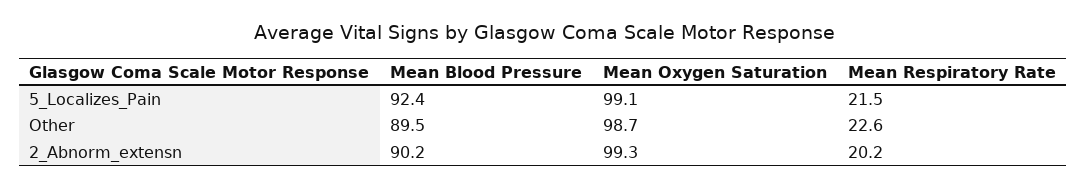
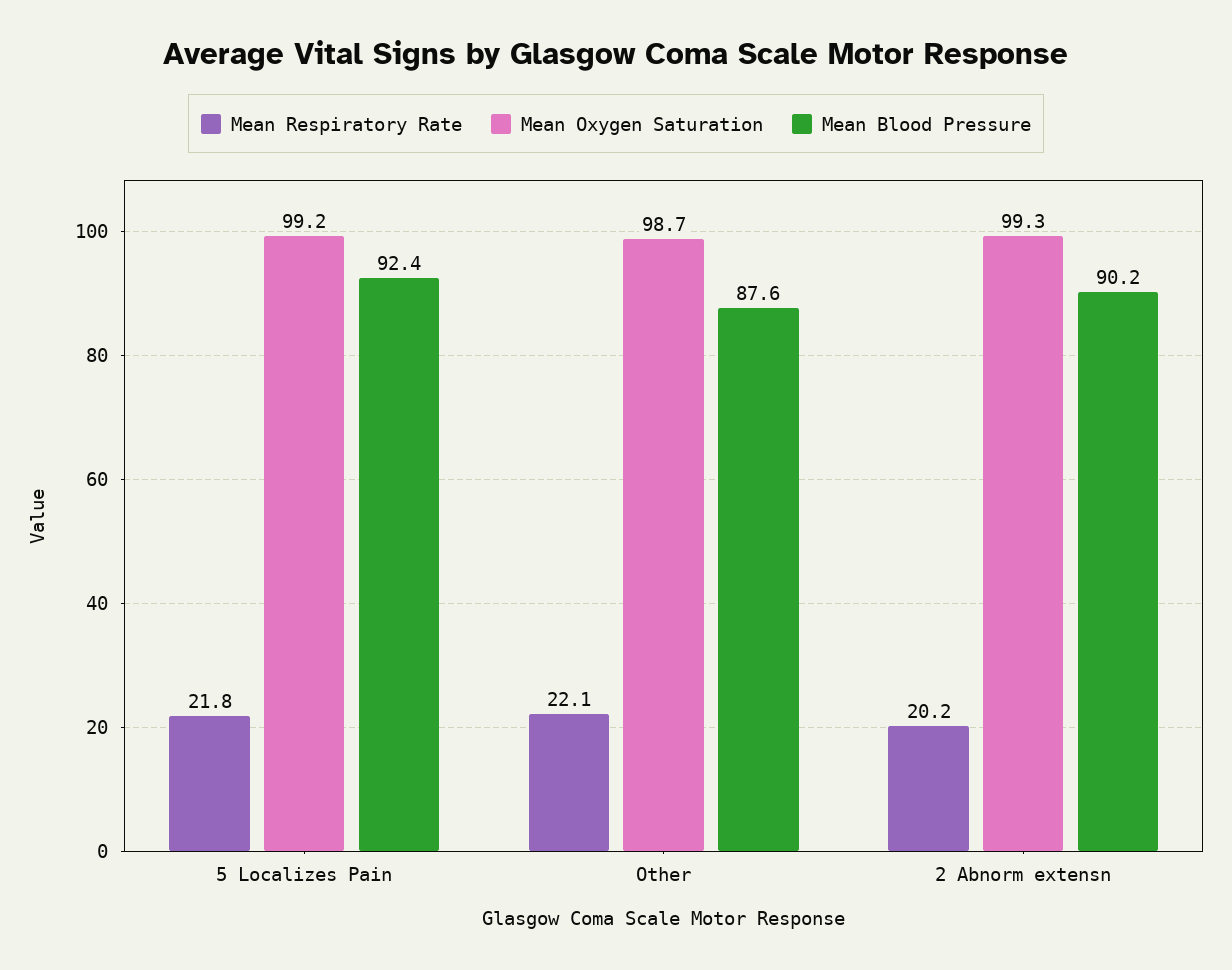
Mean Oxygen Saturation, 5_Localizes_Pain: 99.1 -> 99.2
Mean Respiratory Rate, 5_Localizes_Pain: 21.5 -> 21.8
Mean Blood Pressure, Other: 89.5 -> 87.6
Mean Respiratory Rate, Other: 22.6 -> 22.1

